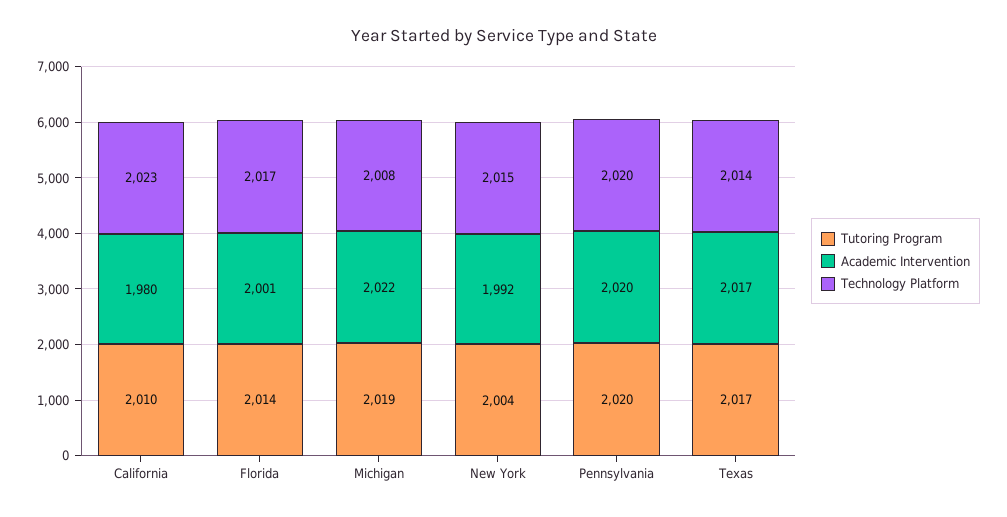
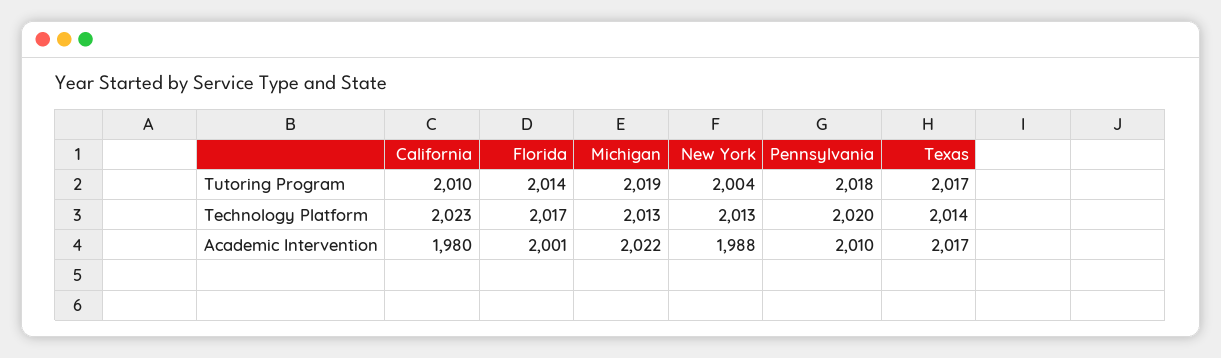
Technology Platform, Michigan: 2008 -> 2013
Academic Intervention, New York: 1992 -> 1988
Technology Platform, New York: 2015 -> 2013
Tutoring Program, Pennsylvania: 2020 -> 2018
Academic Intervention, Pennsylvania: 2020 -> 2010

